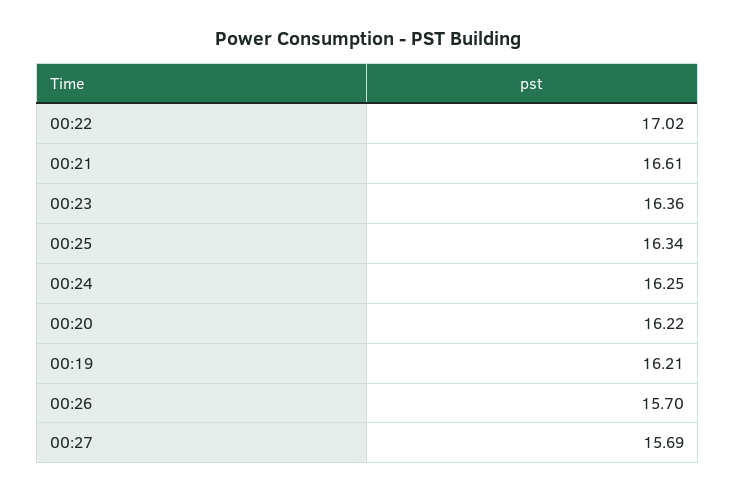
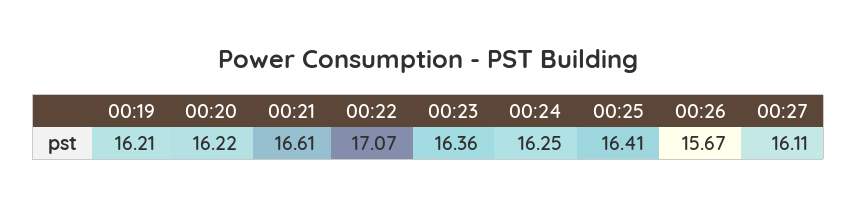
00:22: 17.02 -> 17.07
00:25: 16.34 -> 16.41
00:26: 15.7 -> 15.67
00:27: 15.69 -> 16.11

